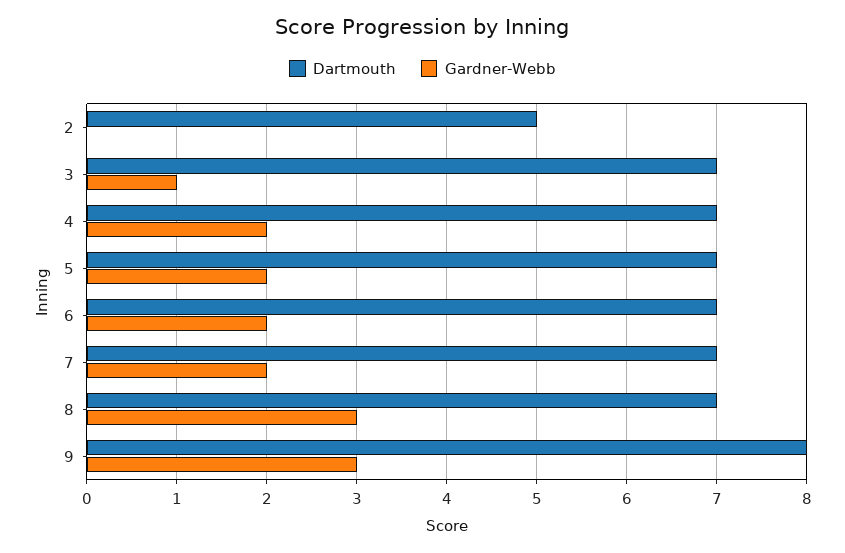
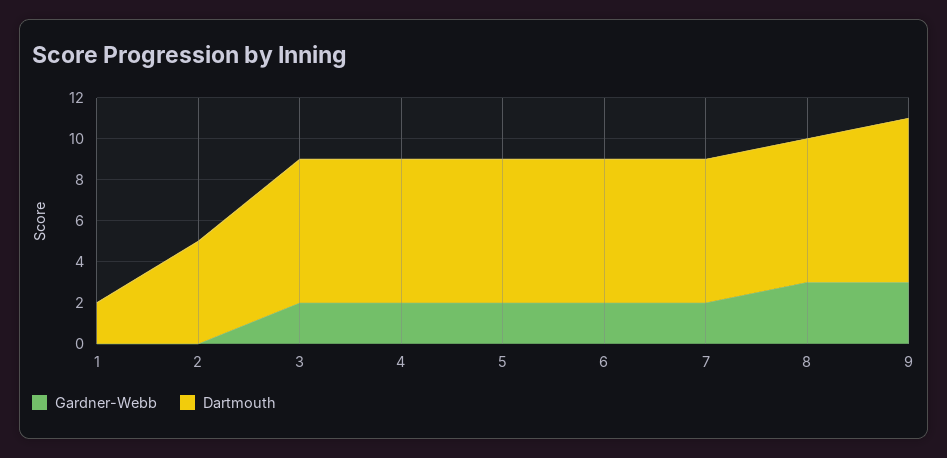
Gardner-Webb, 3: 1 -> 2
Gardner-Webb, 1: none -> 0
Dartmouth, 1: none -> 2

